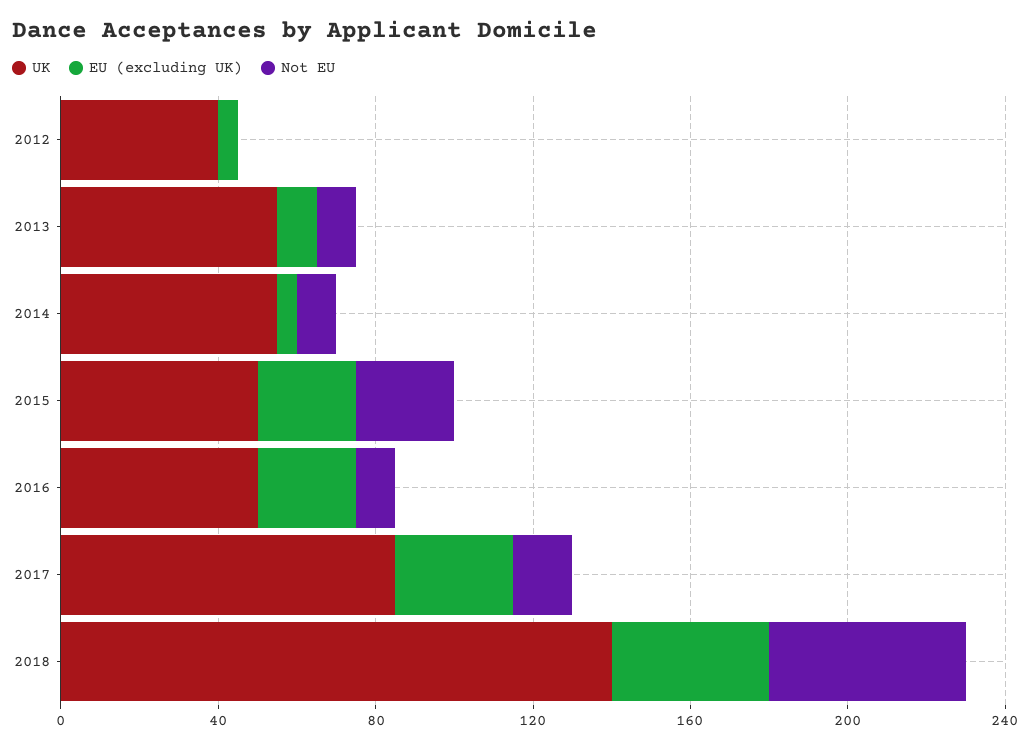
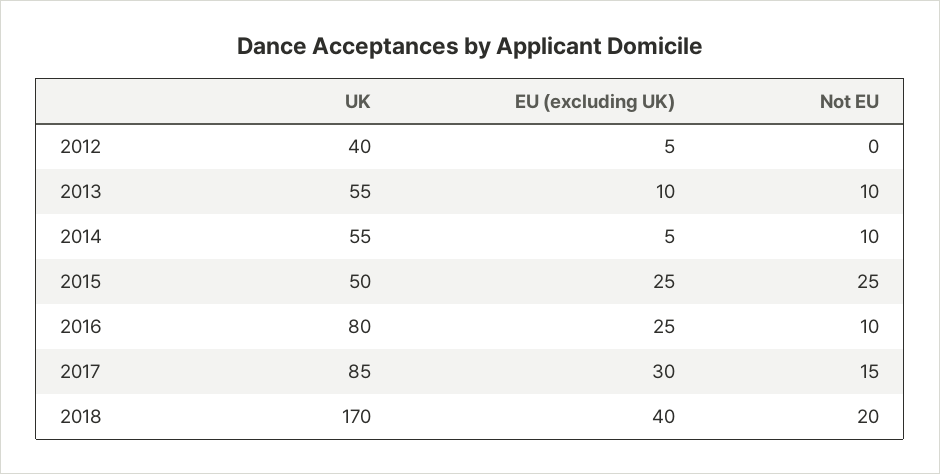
UK, 2016: 50 -> 80
UK, 2018: 140 -> 170
Not EU, 2018: 50 -> 20

